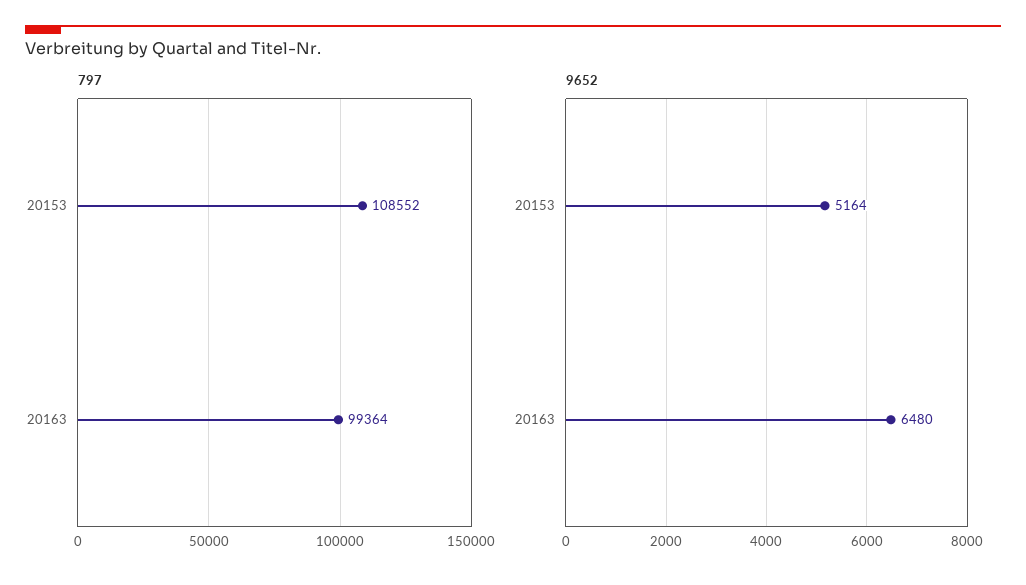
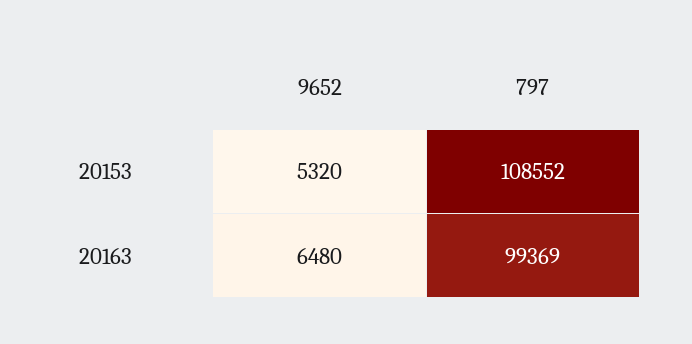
797, 20163: 99364 -> 99369
9652, 20153: 5164 -> 5320

